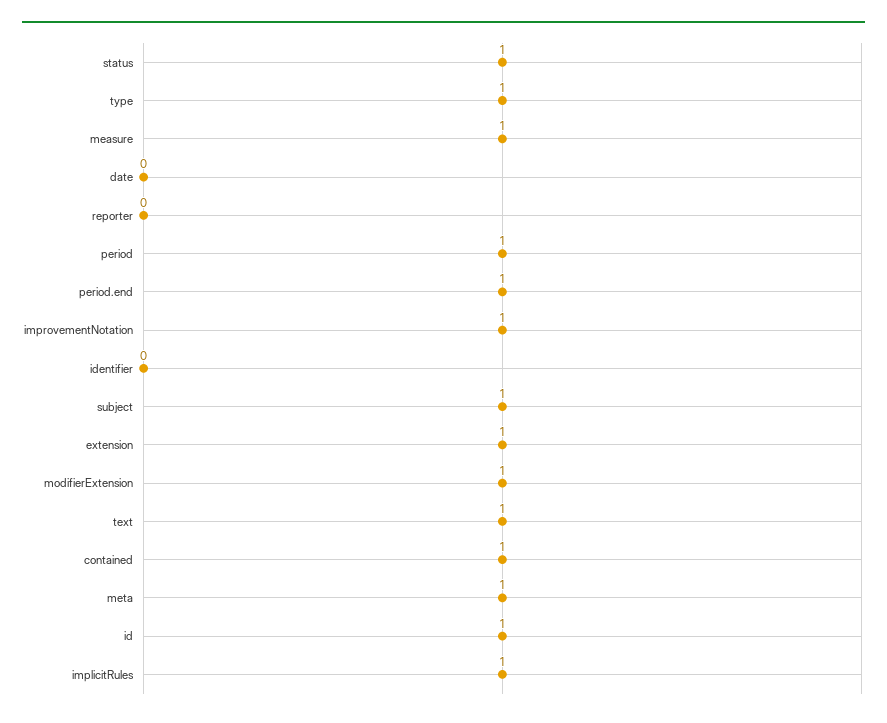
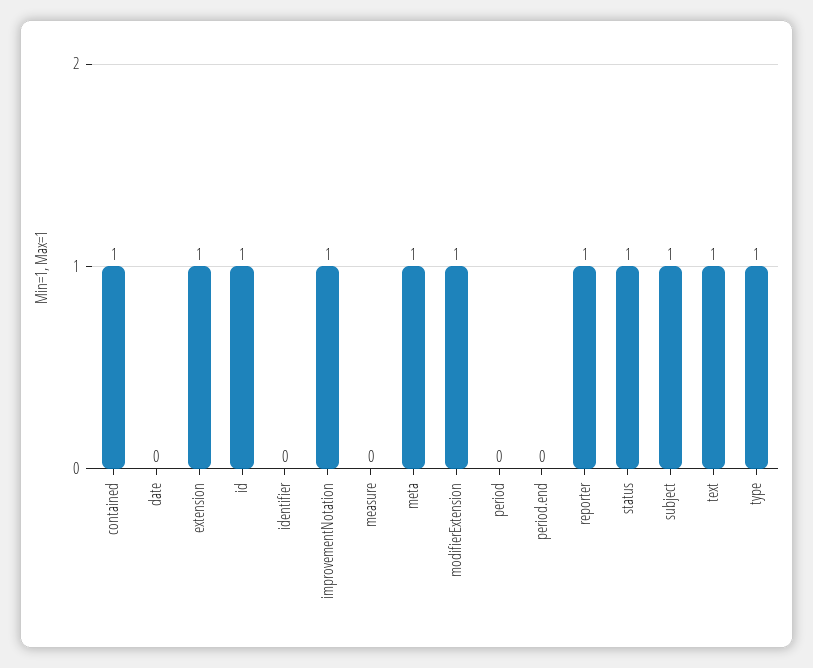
measure: 1 -> 0
reporter: 0 -> 1
period: 1 -> 0
period.end: 1 -> 0
implicitRules: 1 -> none

